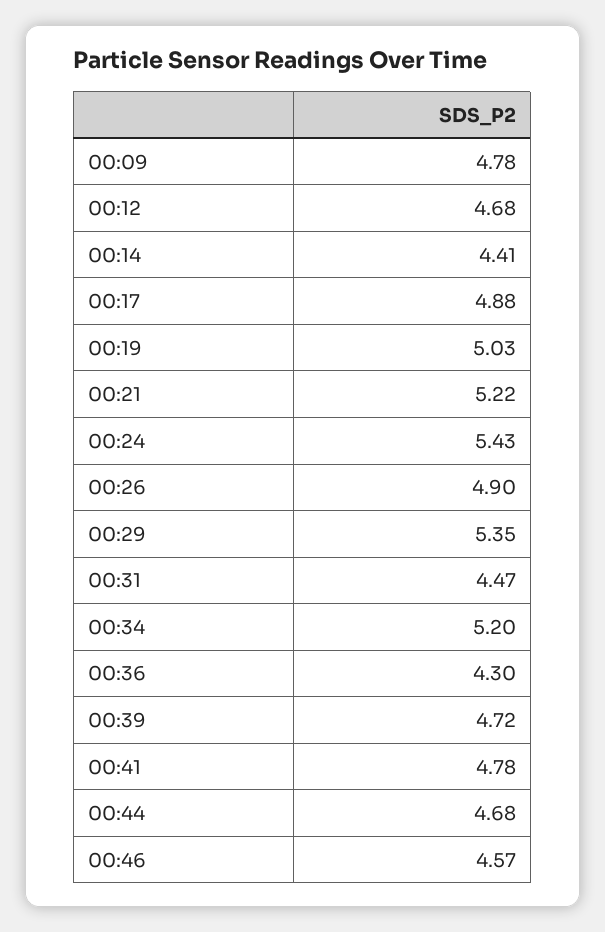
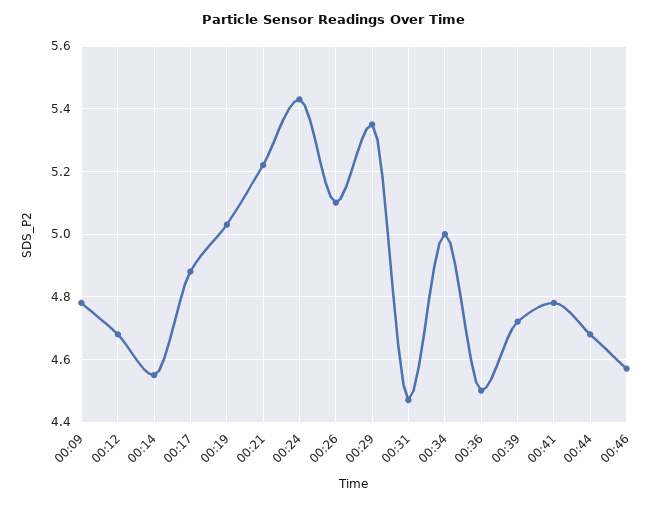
00:14: 4.41 -> 4.55
00:26: 4.9 -> 5.1
00:34: 5.2 -> 5
00:36: 4.3 -> 4.5

